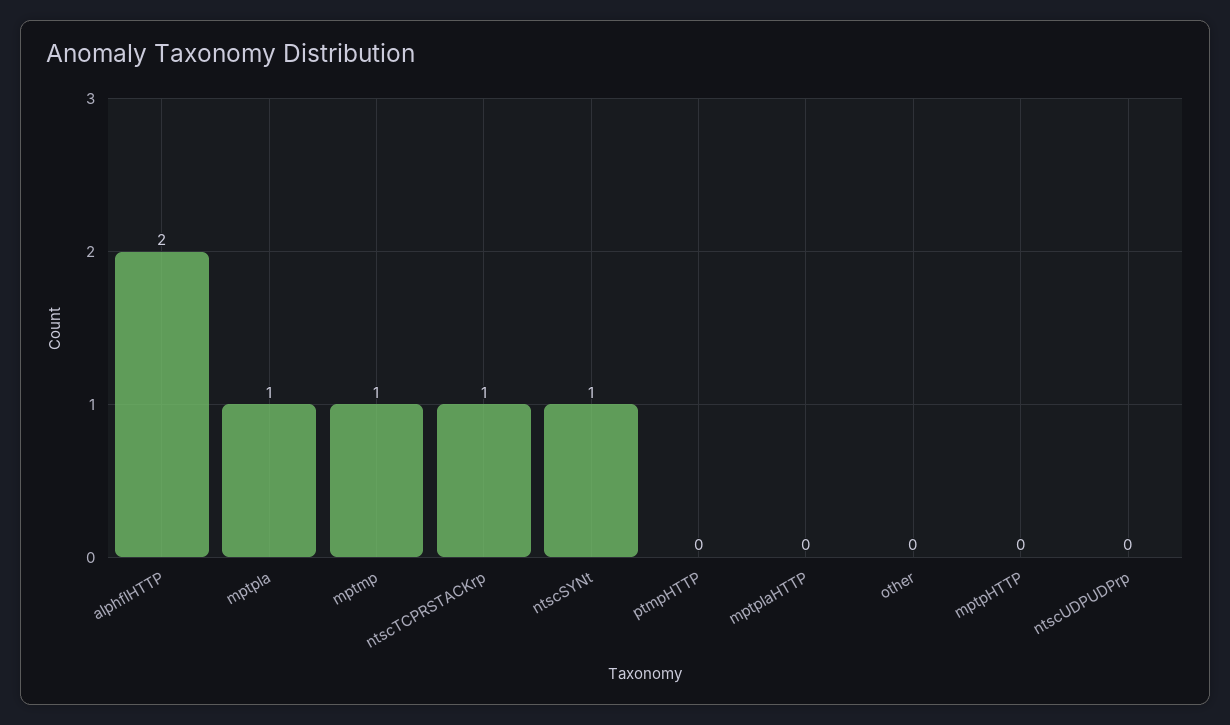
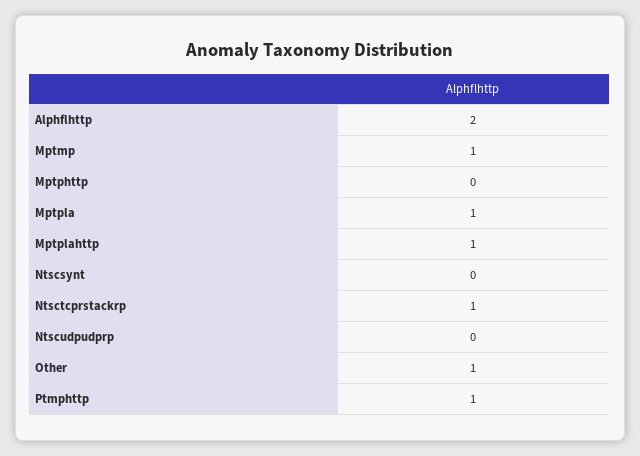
ntscSYNt: 1 -> 0
ptmpHTTP: 0 -> 1
mptplaHTTP: 0 -> 1
other: 0 -> 1

